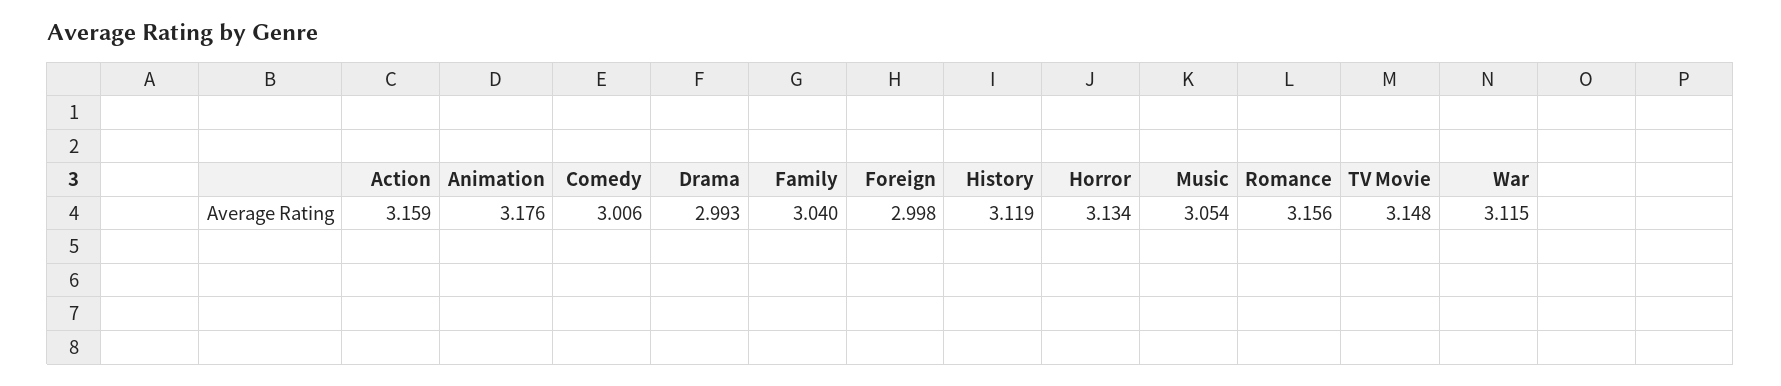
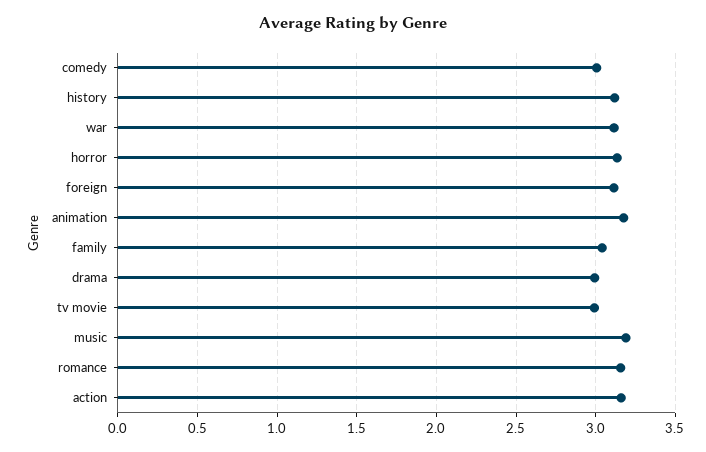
Foreign: 2.998 -> 3.1
Music: 3.054 -> 3.2
TV Movie: 3.148 -> 3

